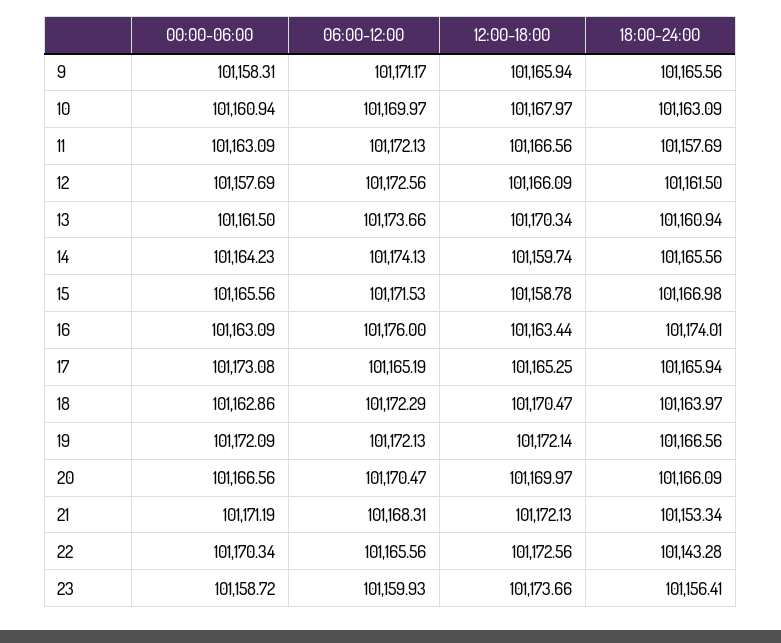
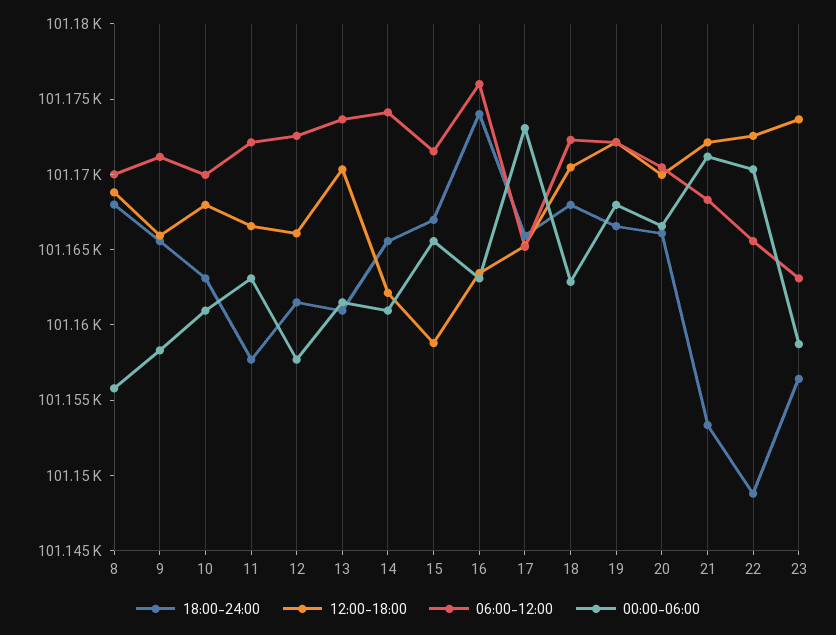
00:00-06:00, 14: 101164.23 -> 101161
12:00-18:00, 14: 101159.74 -> 101162
18:00-24:00, 18: 101163.97 -> 101168
00:00-06:00, 19: 101172.09 -> 101168
18:00-24:00, 22: 101143.28 -> 101149
06:00-12:00, 23: 101159.93 -> 101163
18:00-24:00, 8: none -> 101168
12:00-18:00, 8: none -> 101169
06:00-12:00, 8: none -> 101170
00:00-06:00, 8: none -> 101156

